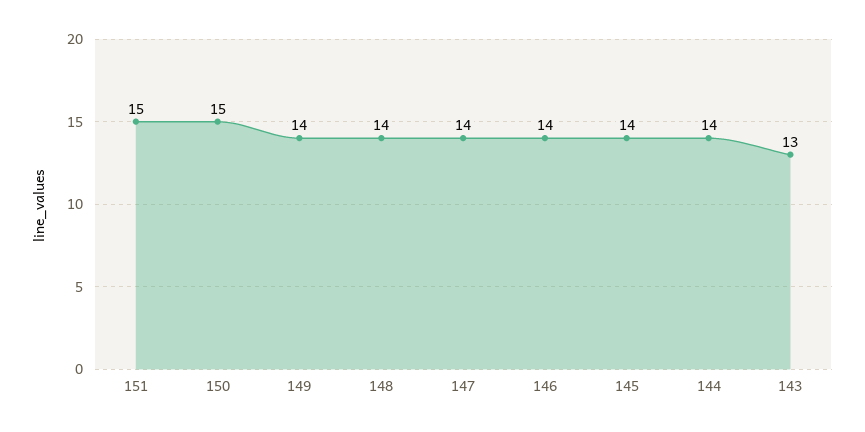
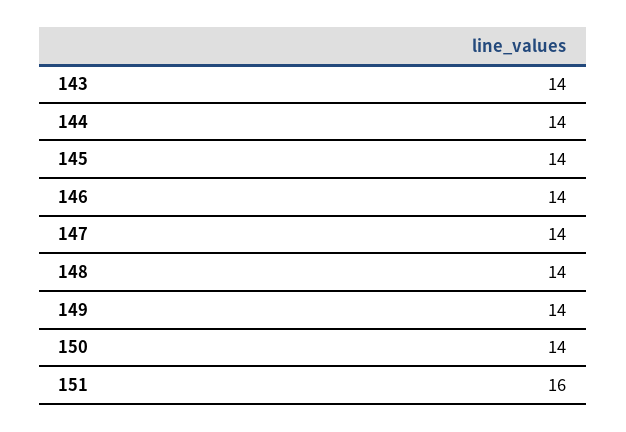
151: 15 -> 16
150: 15 -> 14
143: 13 -> 14

